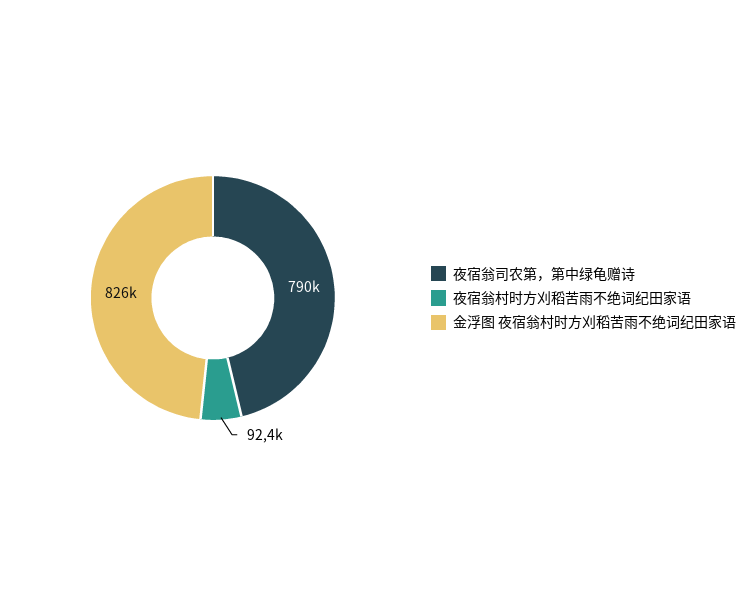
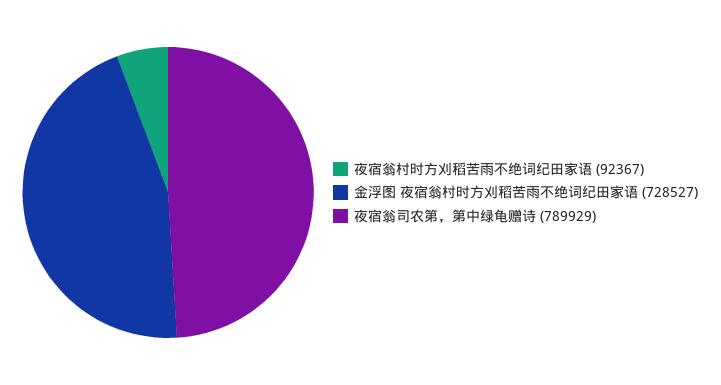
金浮图 夜宿翁村时方刈稻苦雨不绝词纪田家语: 826000 -> 728527

